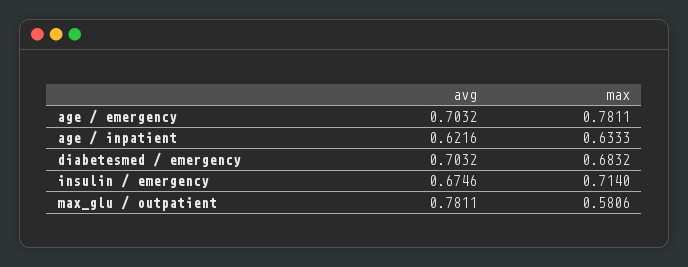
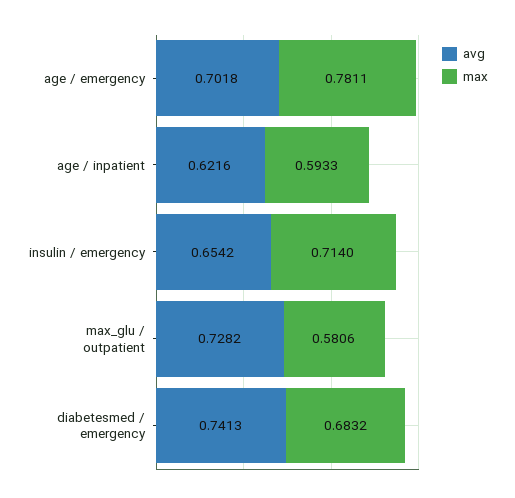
avg, age / emergency: 0.7032 -> 0.7018
max, age / inpatient: 0.6333 -> 0.5933
avg, diabetesmed / emergency: 0.7032 -> 0.7413
avg, insulin / emergency: 0.6746 -> 0.6542
avg, max_glu / outpatient: 0.7811 -> 0.7282

